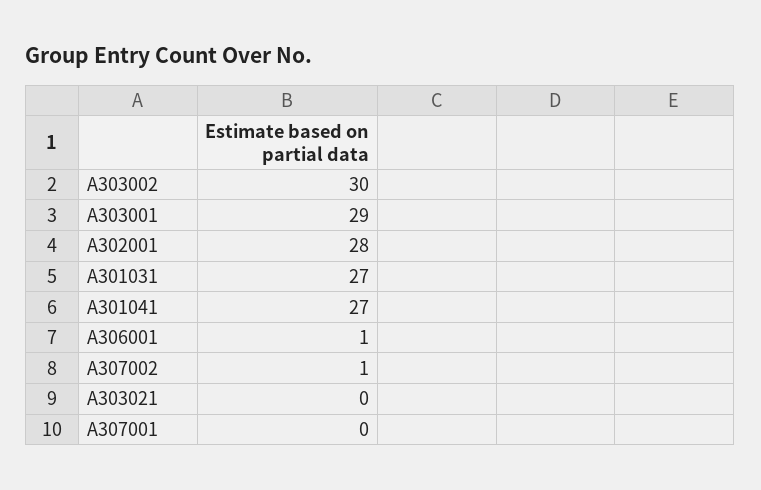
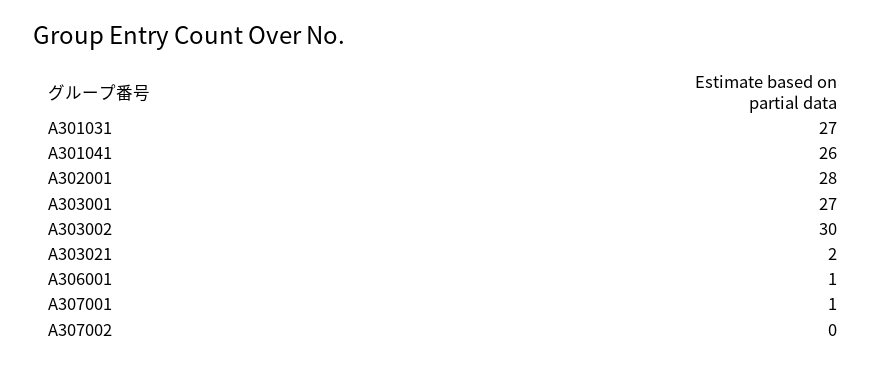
A303001: 29 -> 27
A301041: 27 -> 26
A307002: 1 -> 0
A303021: 0 -> 2
A307001: 0 -> 1

